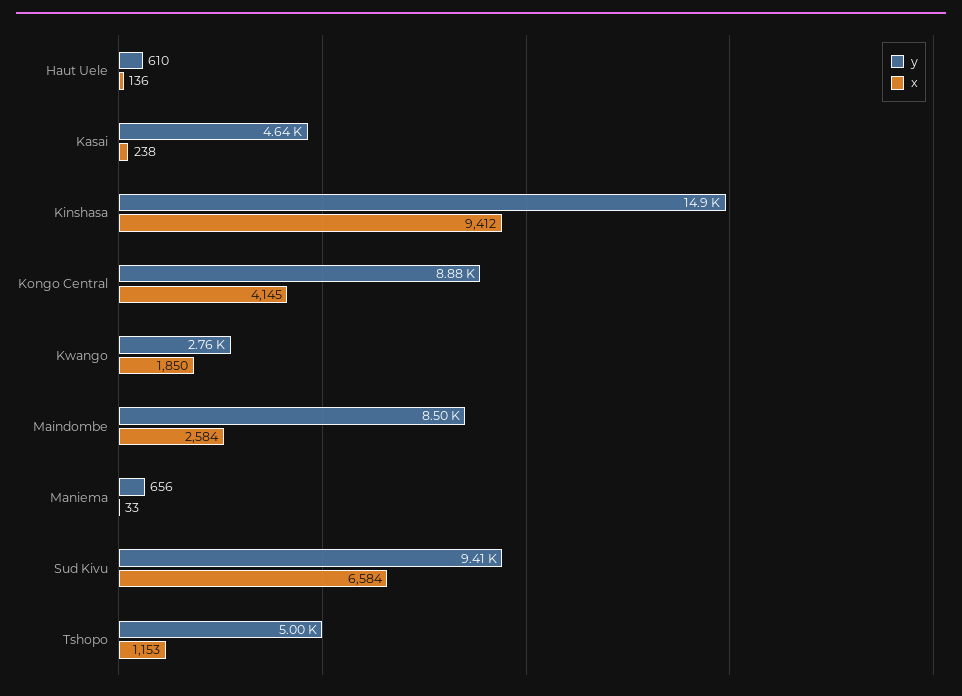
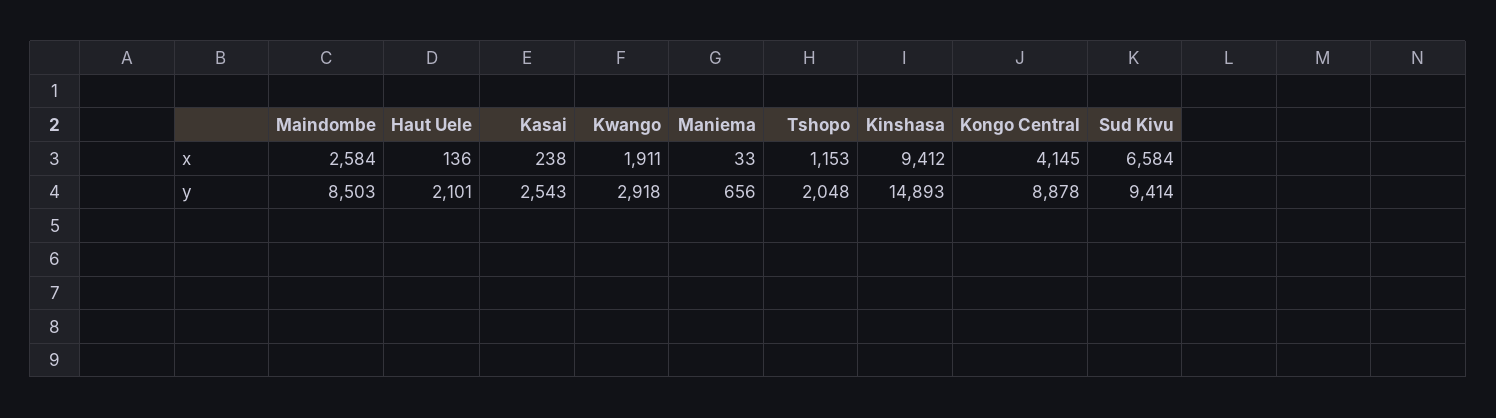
y, Haut Uele: 610 -> 2101
y, Kasai: 4640 -> 2543
y, Kwango: 2760 -> 2918
x, Kwango: 1850 -> 1911
y, Tshopo: 5000 -> 2048

